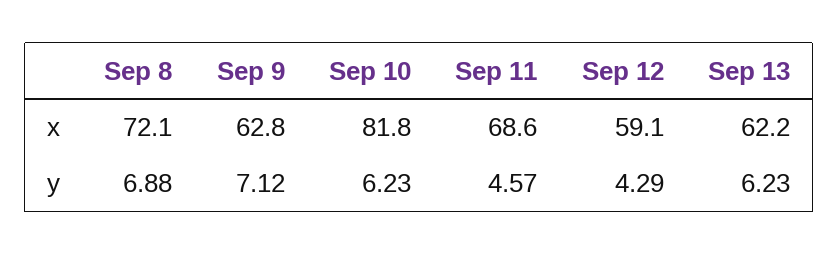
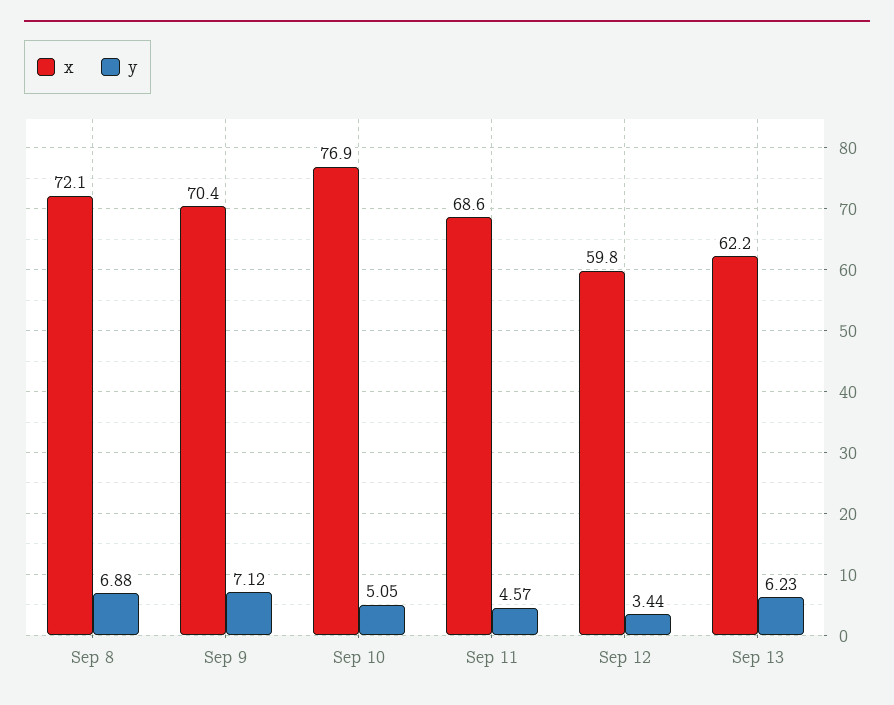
x, Sep 9: 62.8 -> 70.4
x, Sep 10: 81.8 -> 76.9
x, Sep 12: 59.1 -> 59.8
y, Sep 10: 6.23 -> 5.05
y, Sep 12: 4.29 -> 3.44

